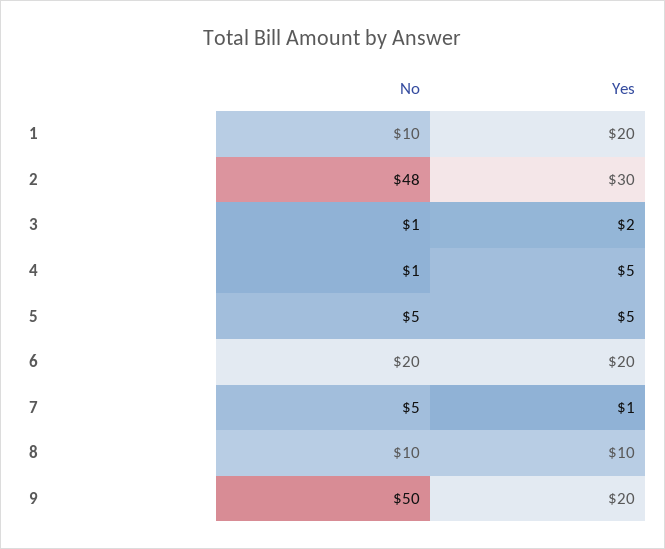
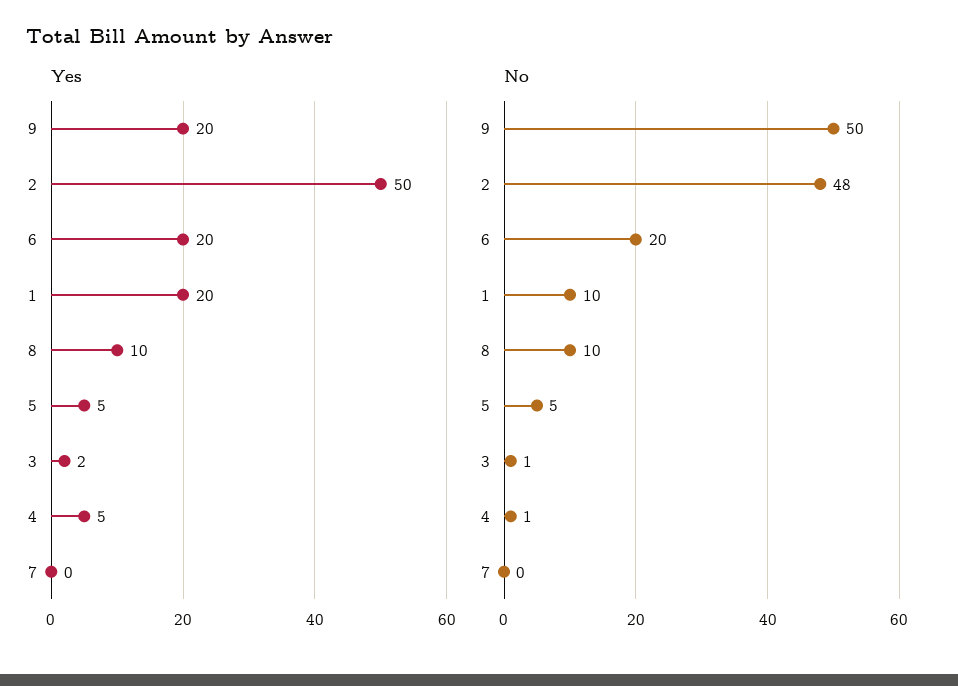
Yes, 2: 30 -> 50
No, 7: 5 -> 0
Yes, 7: 1 -> 0

